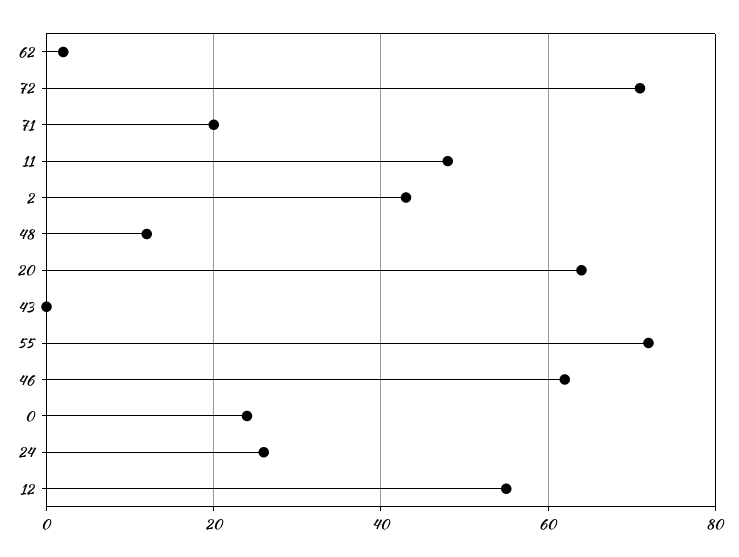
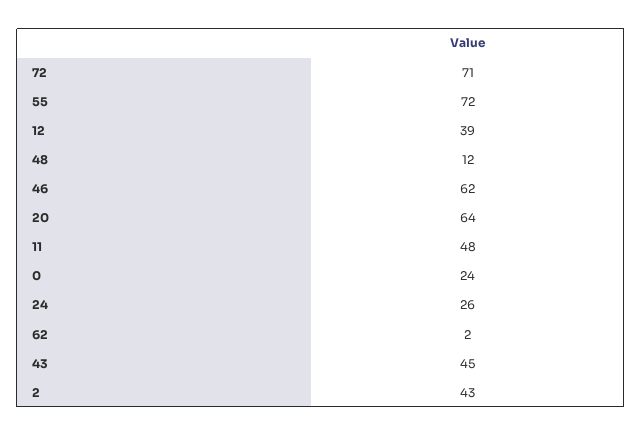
71: 20 -> none
43: 0 -> 45
12: 55 -> 39

